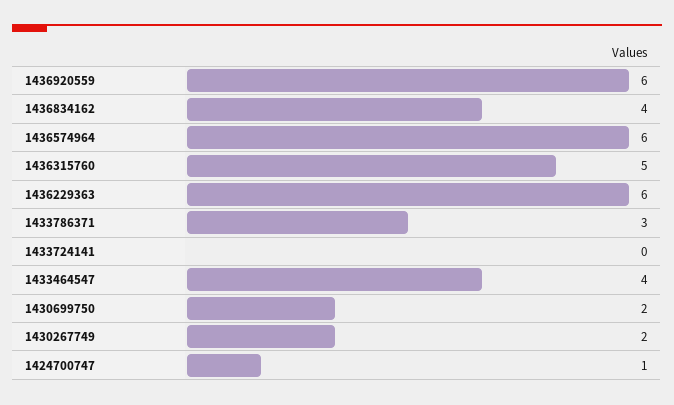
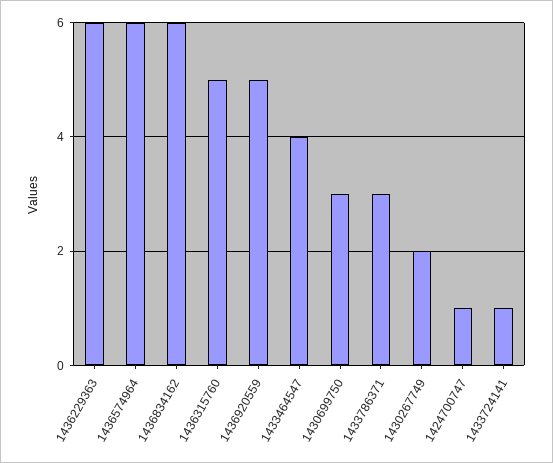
1436920559: 6 -> 5
1436834162: 4 -> 6
1433724141: 0 -> 1
1430699750: 2 -> 3

